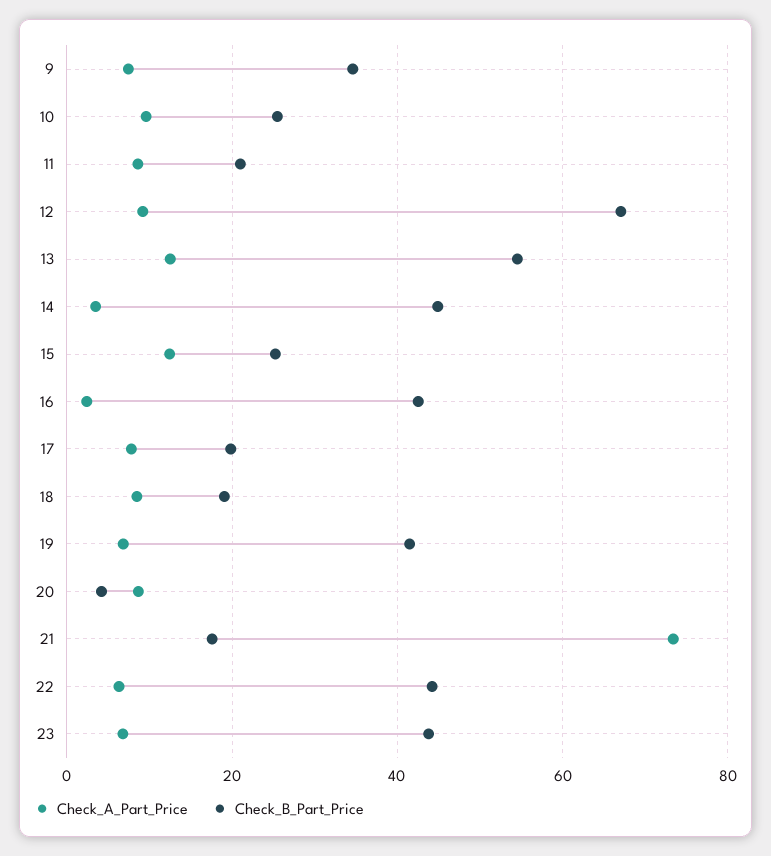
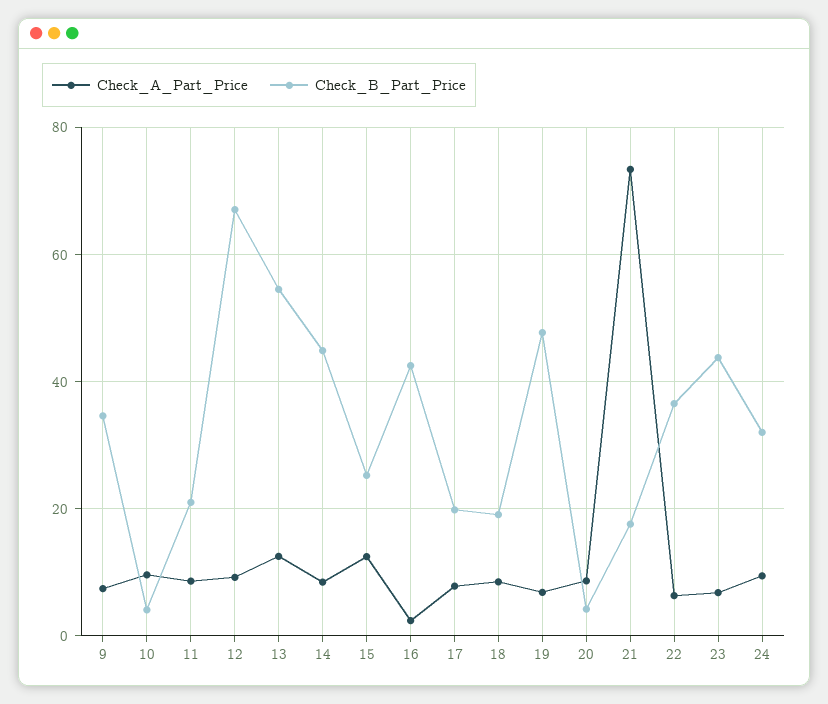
Check_B_Part_Price, 10: 26 -> 4
Check_A_Part_Price, 14: 4 -> 8
Check_B_Part_Price, 19: 42 -> 48
Check_B_Part_Price, 22: 44 -> 36
Check_A_Part_Price, 24: none -> 10
Check_B_Part_Price, 24: none -> 32

